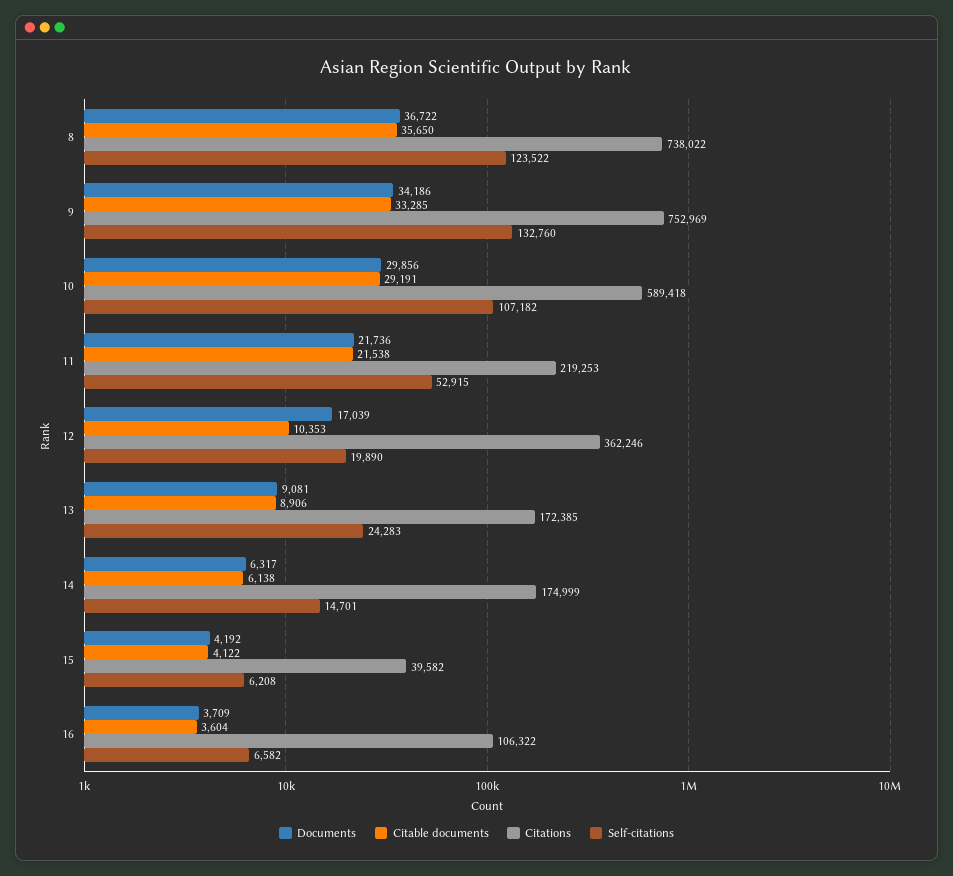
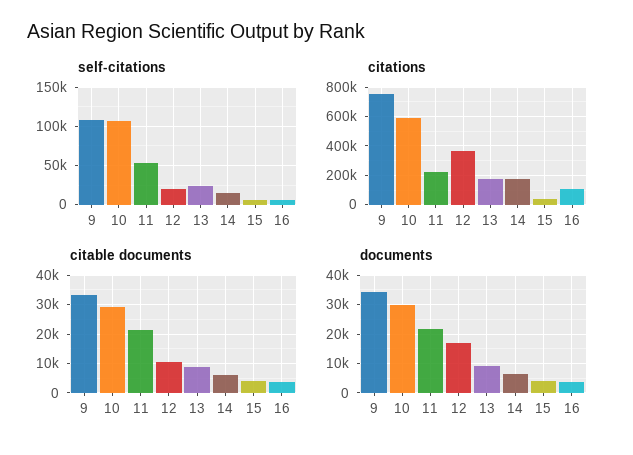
Documents, 8: 36722 -> none
Citable documents, 8: 35650 -> none
Citations, 8: 738022 -> none
Self-citations, 8: 123522 -> none
Self-citations, 9: 132760 -> 110000

